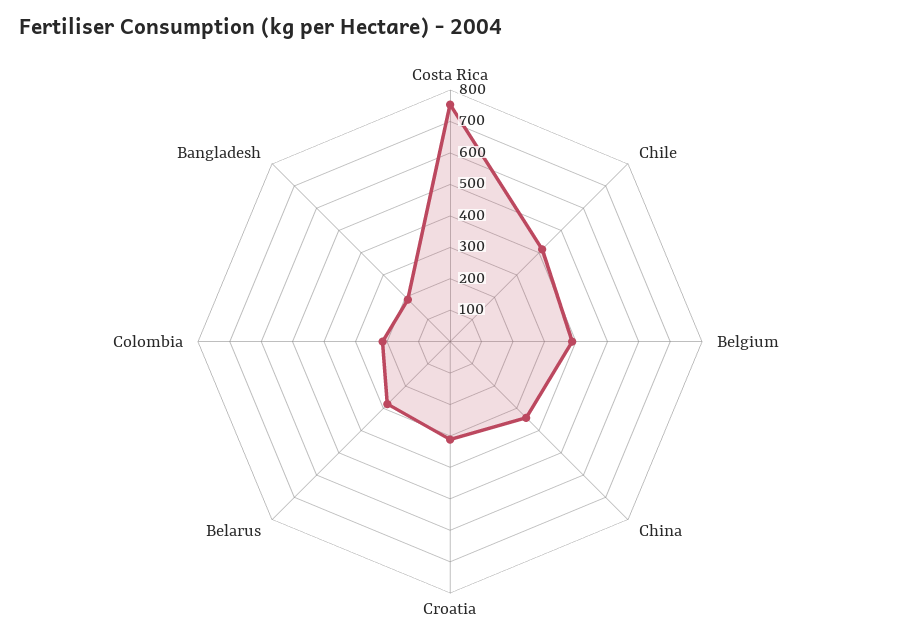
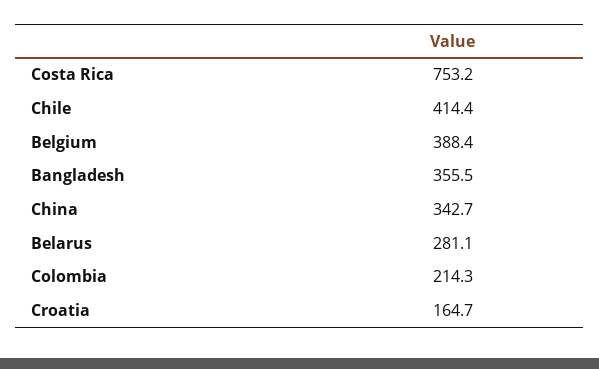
Croatia: 300 -> 164.7
Bangladesh: 200 -> 355.5

